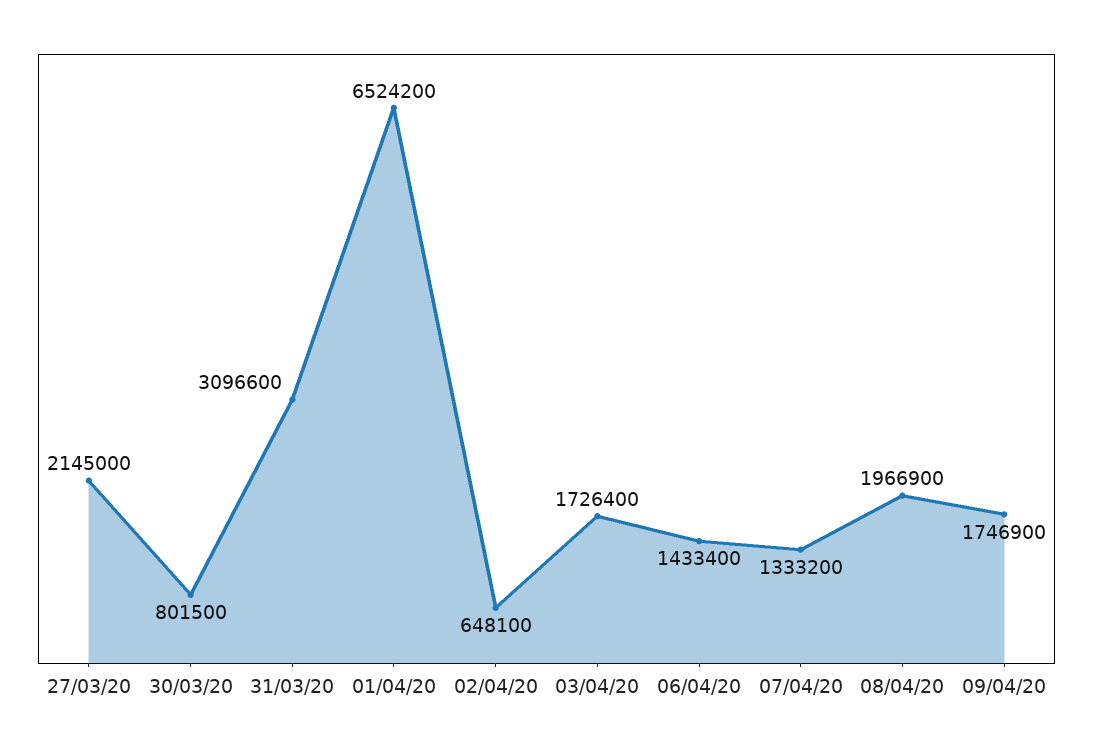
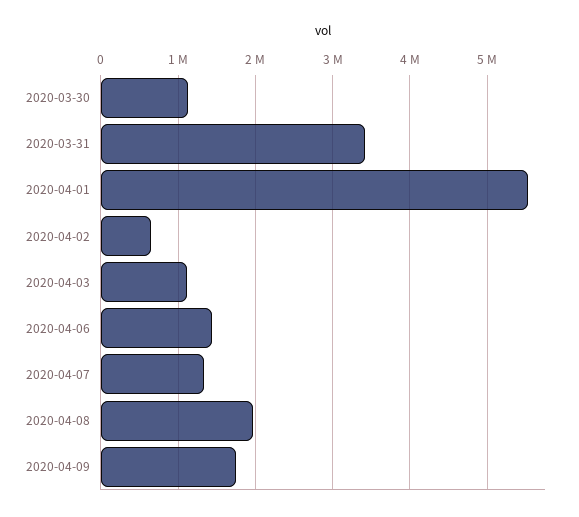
27/03/20: 2145000 -> none
30/03/20: 801500 -> 1100000
31/03/20: 3096600 -> 3400000
01/04/20: 6524200 -> 5500000
03/04/20: 1726400 -> 1100000

